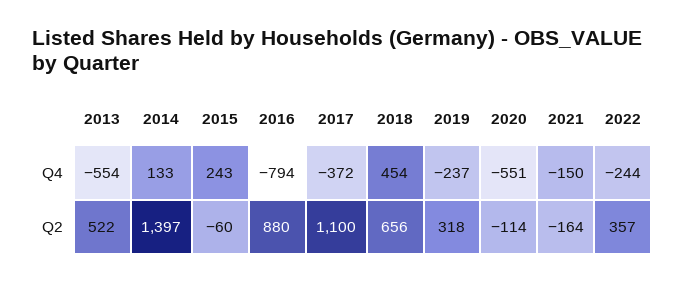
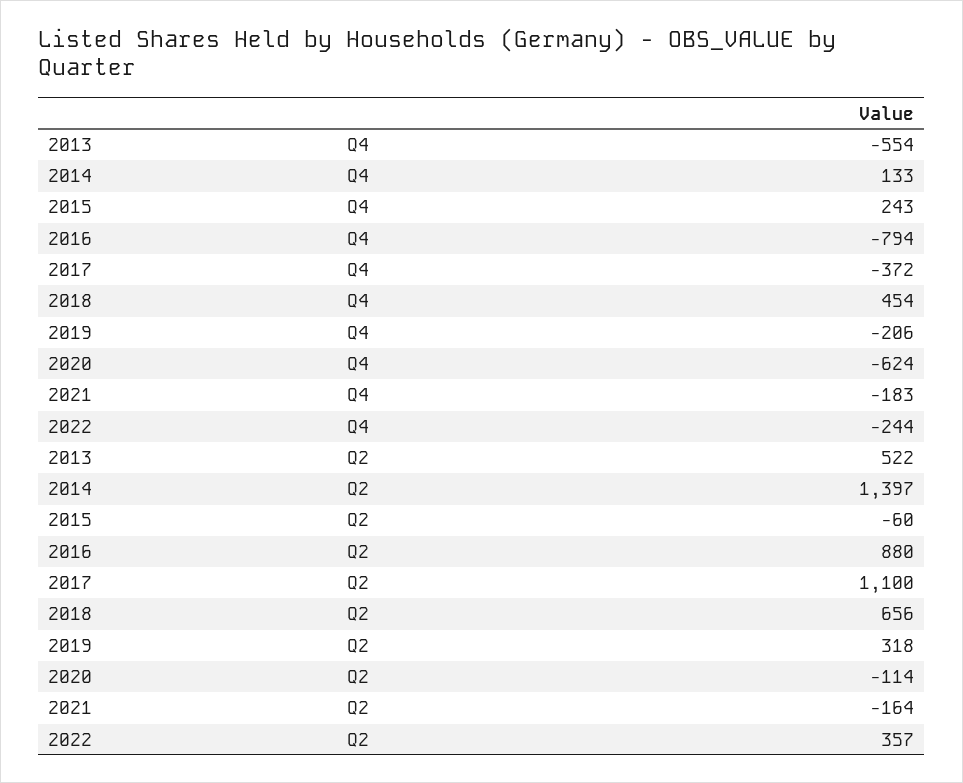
2019, Q4: -237 -> -206
2020, Q4: -551 -> -624
2021, Q4: -150 -> -183

